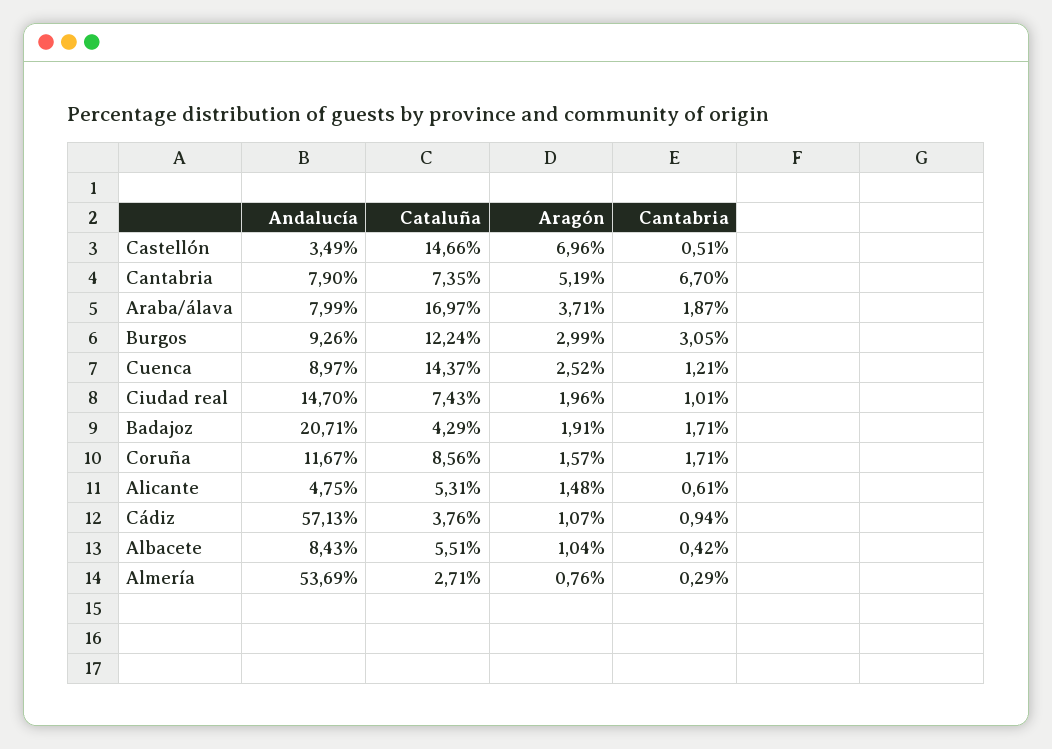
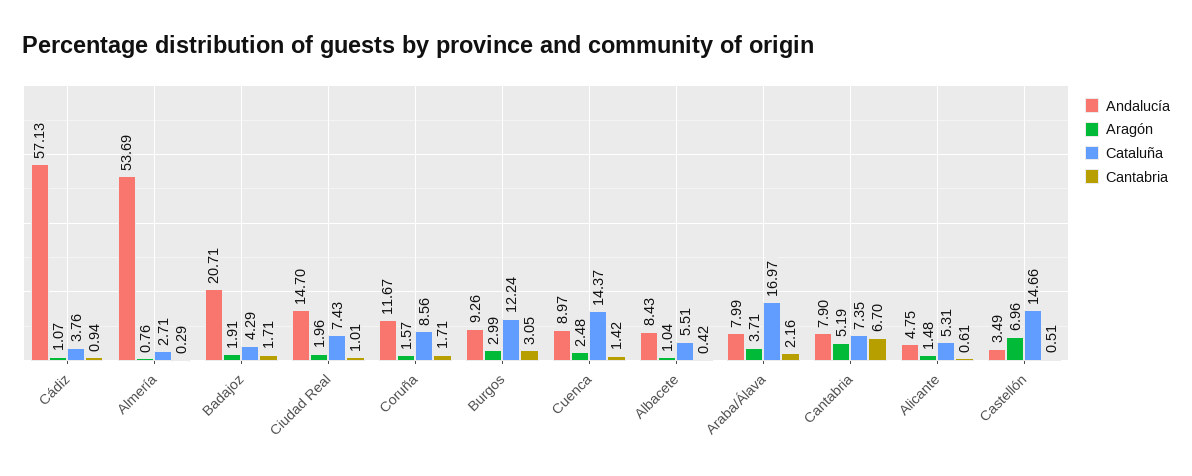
Cantabria, Araba/álava: 1.87 -> 2.16
Aragón, Cuenca: 2.52 -> 2.48
Cantabria, Cuenca: 1.21 -> 1.42

